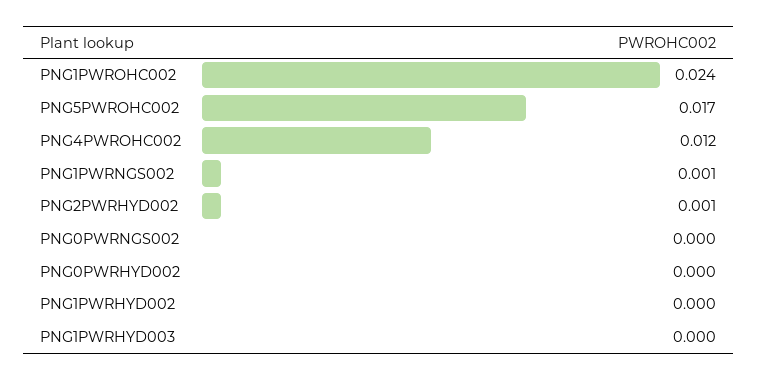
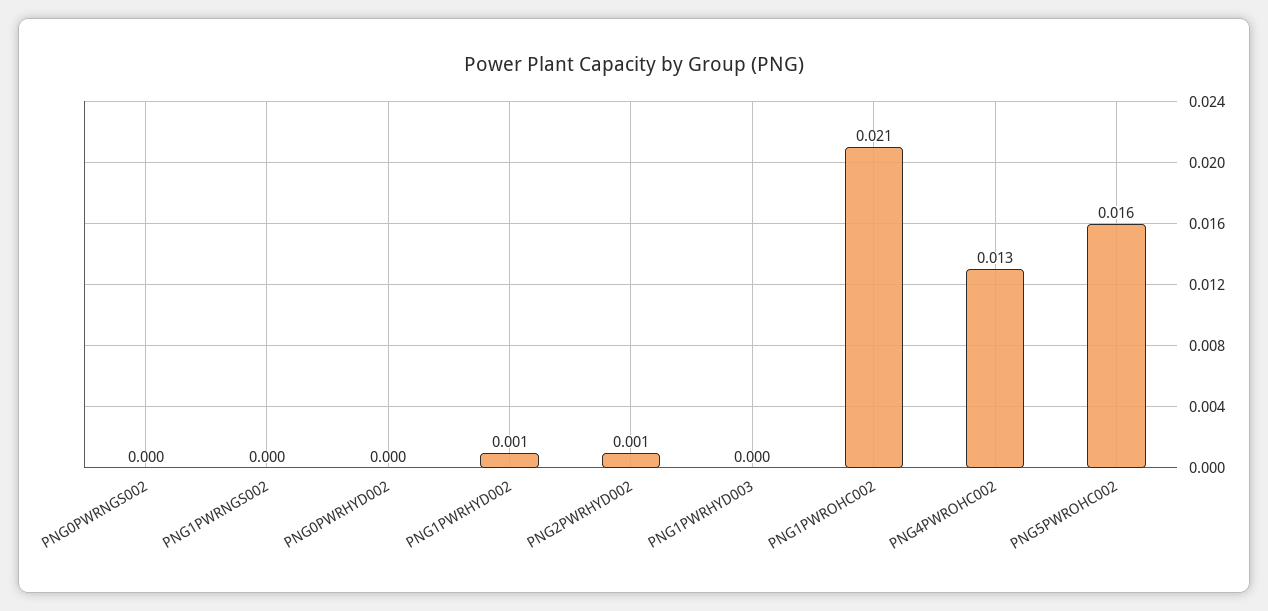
PNG1PWROHC002: 0.024 -> 0.021
PNG5PWROHC002: 0.017 -> 0.016
PNG4PWROHC002: 0.012 -> 0.013
PNG1PWRNGS002: 0.001 -> 0
PNG1PWRHYD002: 0 -> 0.001

